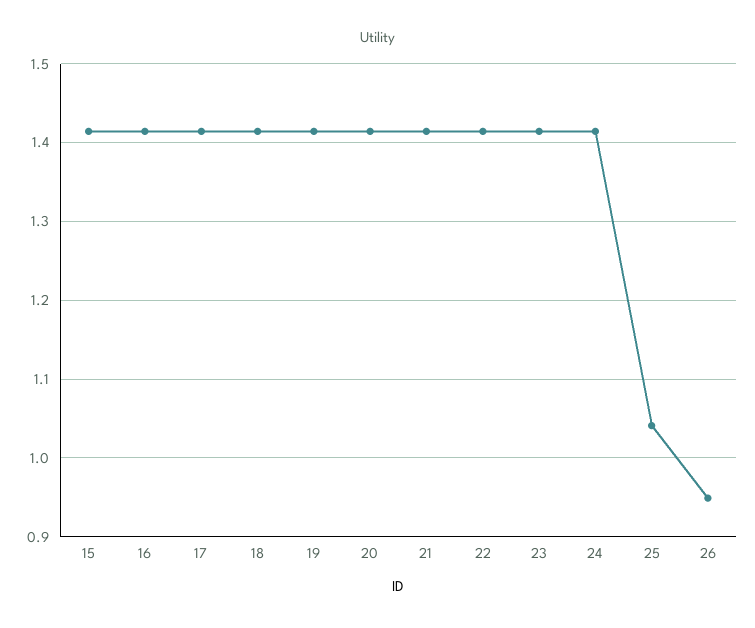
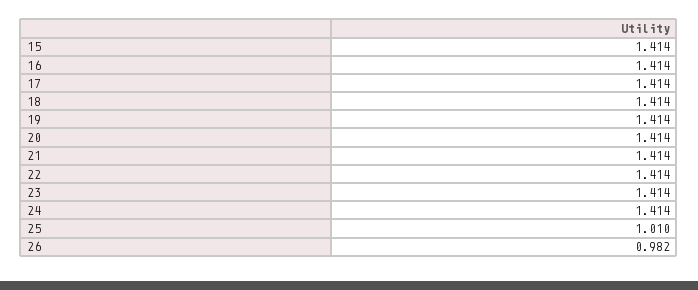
25: 1.04 -> 1.01
26: 0.95 -> 0.982

